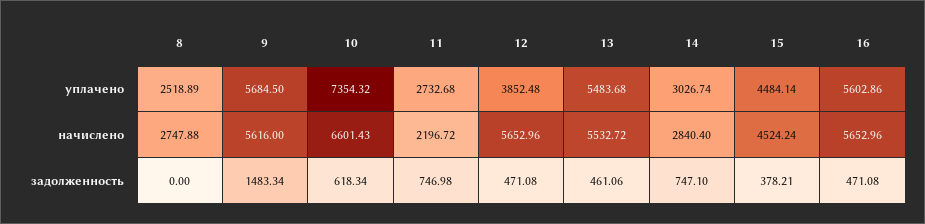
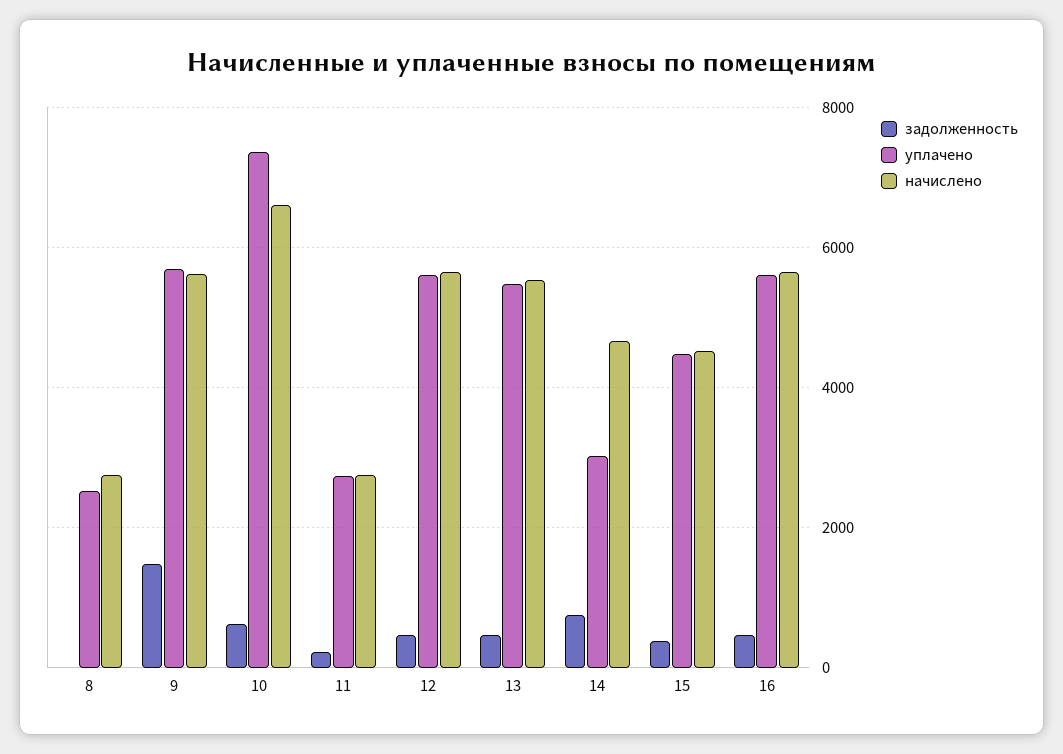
уплачено, 12: 3852.48 -> 5600
начислено, 11: 2196.72 -> 2800
начислено, 14: 2840.4 -> 4600
задолженность, 11: 746.98 -> 200

